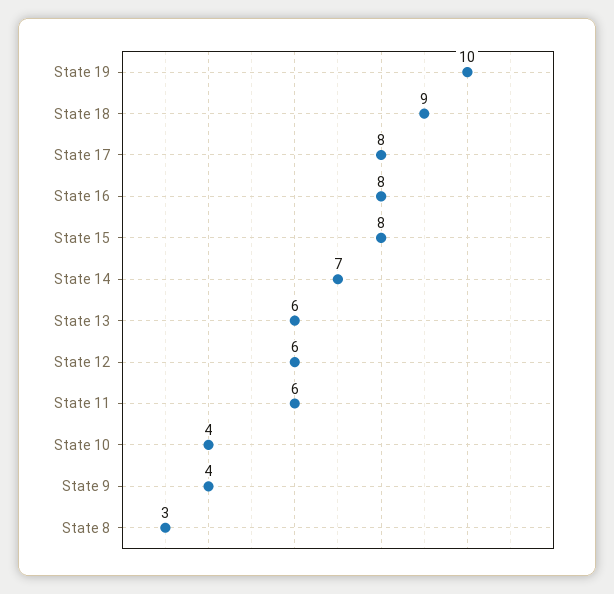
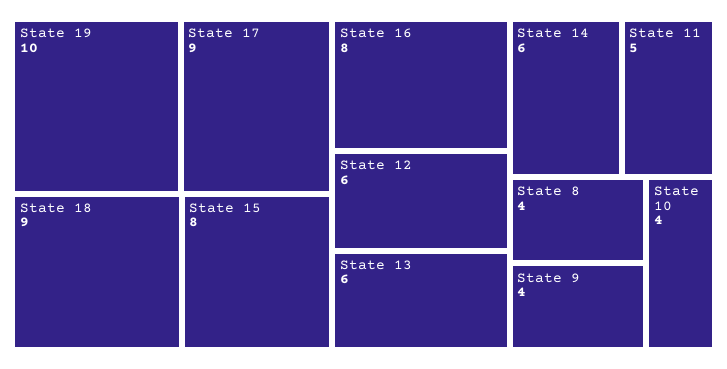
State 17: 8 -> 9
State 14: 7 -> 6
State 11: 6 -> 5
State 8: 3 -> 4

